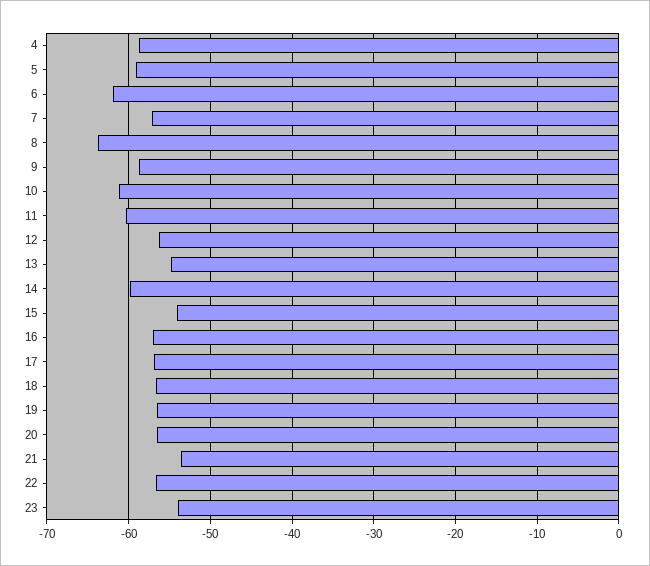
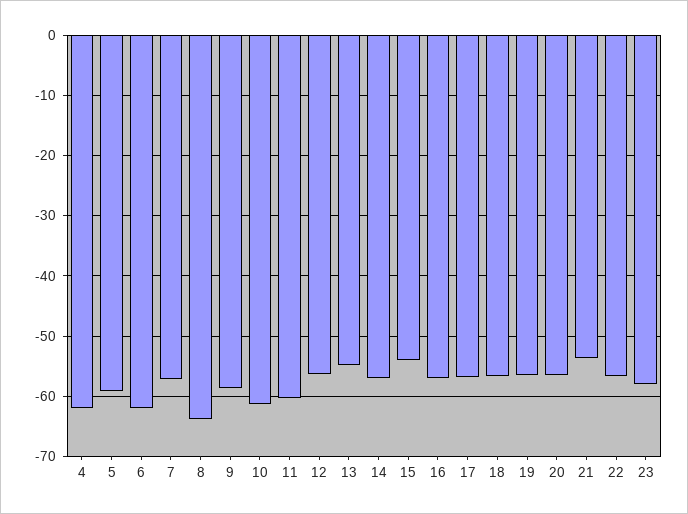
4: -59 -> -62
14: -60 -> -57
23: -54 -> -58

